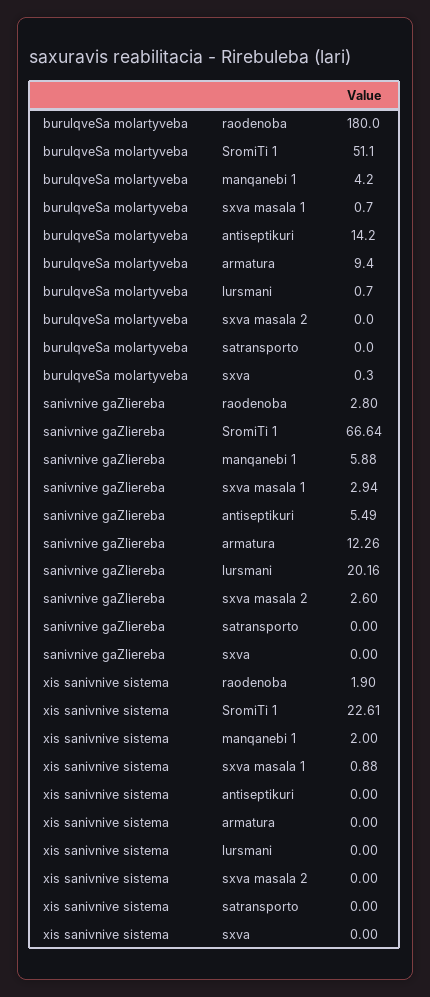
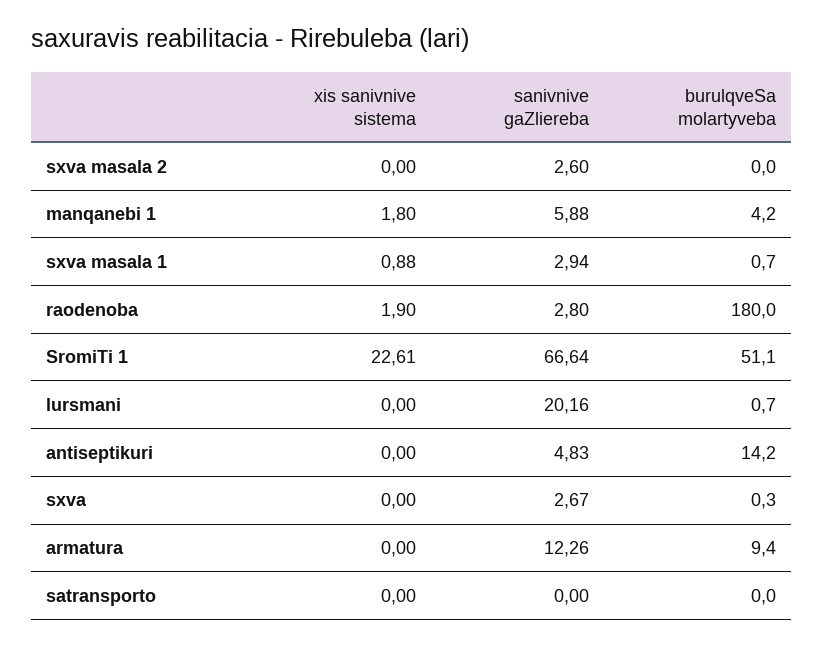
sanivnive gaZliereba, antiseptikuri: 5.49 -> 4.83
sanivnive gaZliereba, sxva: 0 -> 2.67
xis sanivnive sistema, manqanebi 1: 2 -> 1.8

